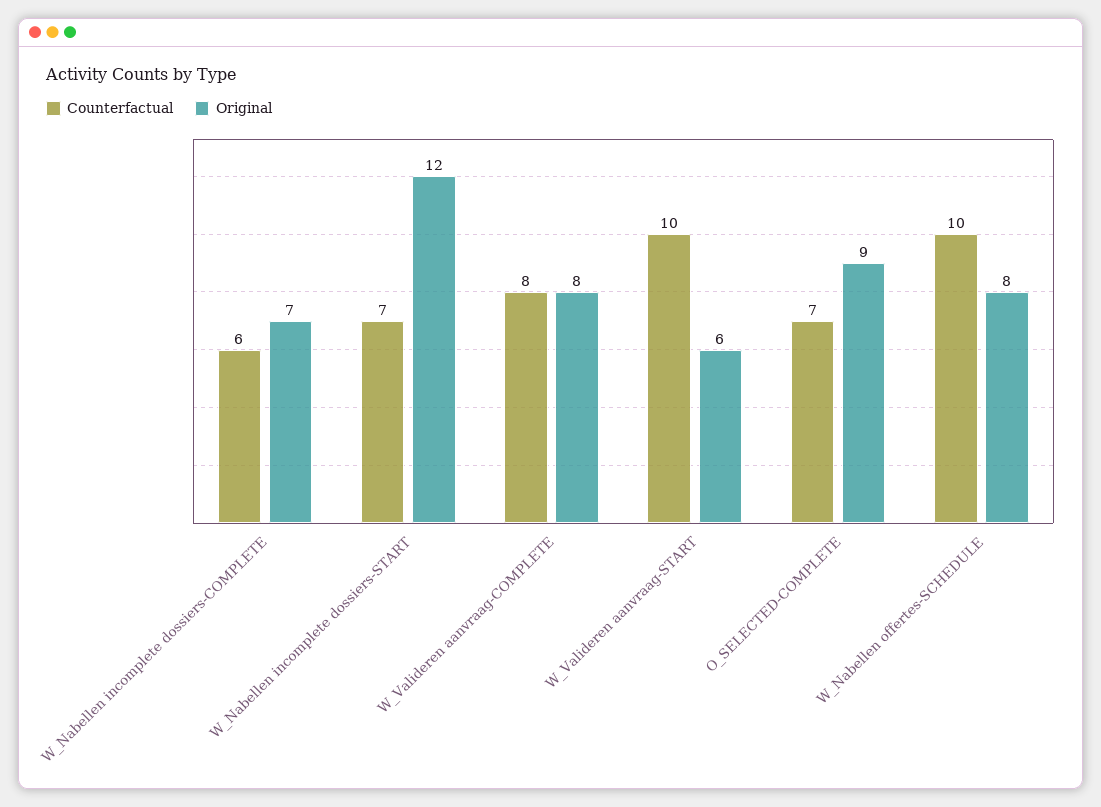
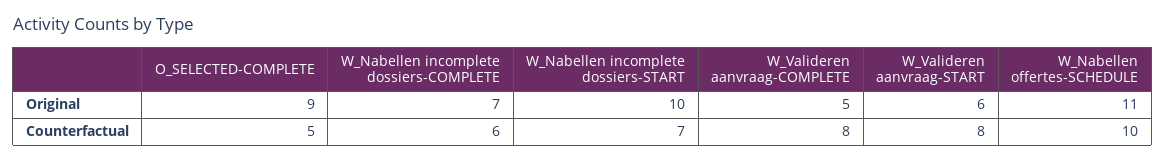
Original, W_Nabellen incomplete dossiers-START: 12 -> 10
Original, W_Valideren aanvraag-COMPLETE: 8 -> 5
Counterfactual, W_Valideren aanvraag-START: 10 -> 8
Counterfactual, O_SELECTED-COMPLETE: 7 -> 5
Original, W_Nabellen offertes-SCHEDULE: 8 -> 11

